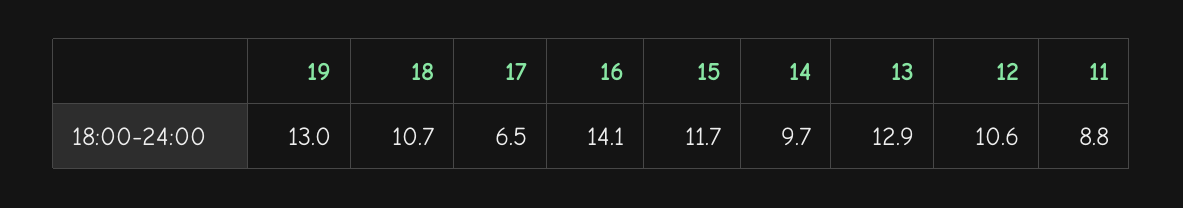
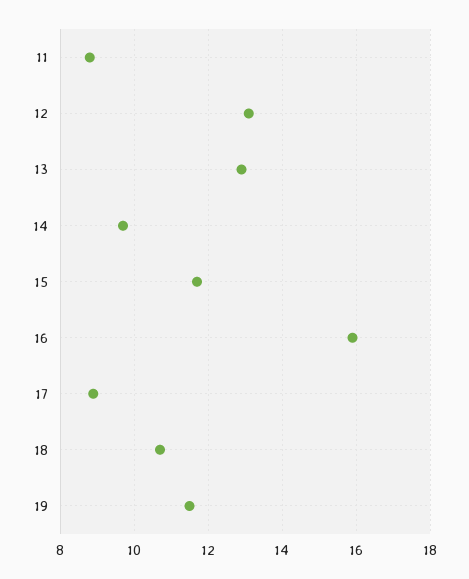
19: 13 -> 11.5
17: 6.5 -> 9
16: 14.1 -> 16
12: 10.6 -> 13

